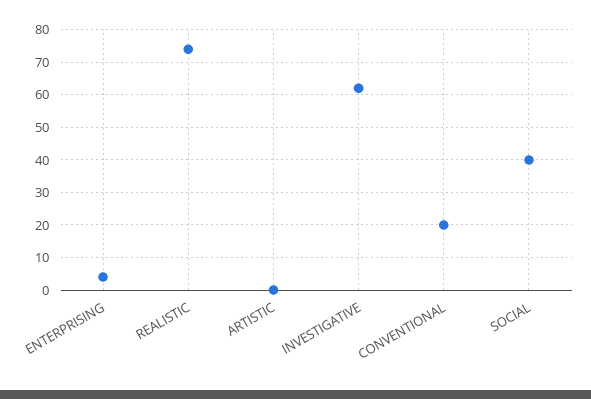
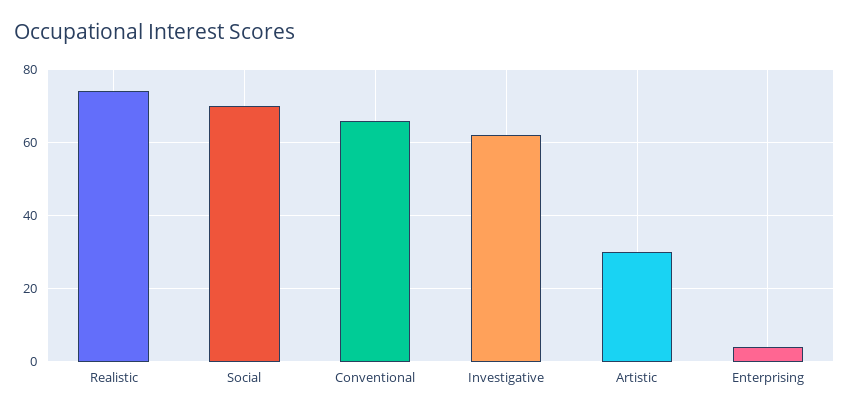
ARTISTIC: 0 -> 30
CONVENTIONAL: 20 -> 65
SOCIAL: 40 -> 70

